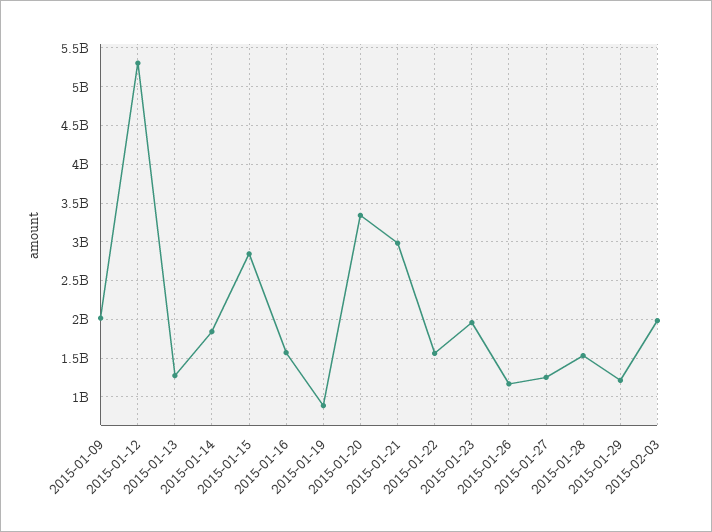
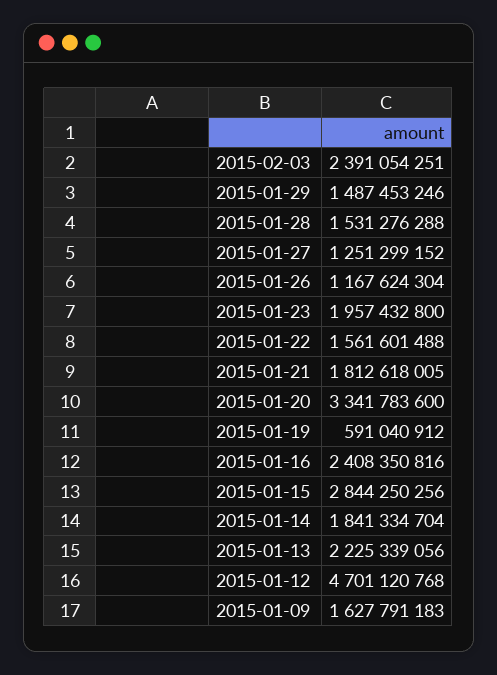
2015-01-09: 2000000000 -> 1627791183
2015-01-12: 5300000000 -> 4701120768
2015-01-13: 1300000000 -> 2225339056
2015-01-16: 1600000000 -> 2408350816
2015-01-19: 900000000 -> 591040912
2015-01-21: 3000000000 -> 1812618005
2015-01-29: 1200000000 -> 1487453246
2015-02-03: 2000000000 -> 2391054251

